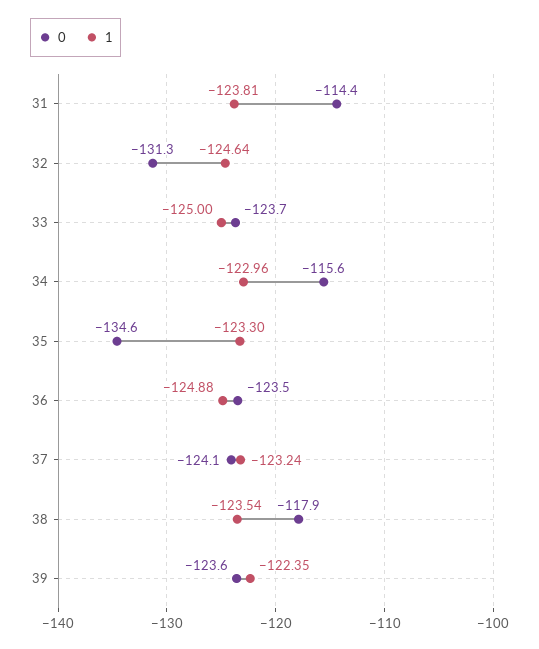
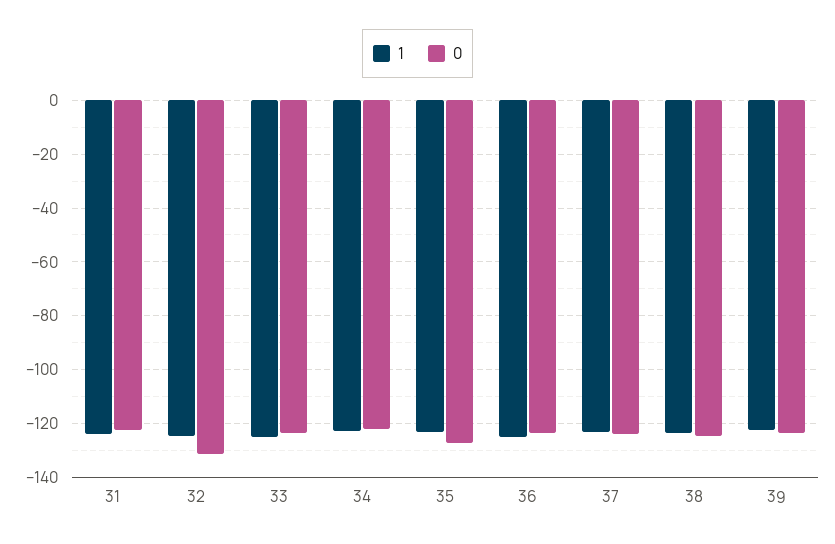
0, 31: -114.4 -> -122.5
0, 34: -115.6 -> -122.5
0, 35: -134.6 -> -127.5
0, 38: -117.9 -> -125

